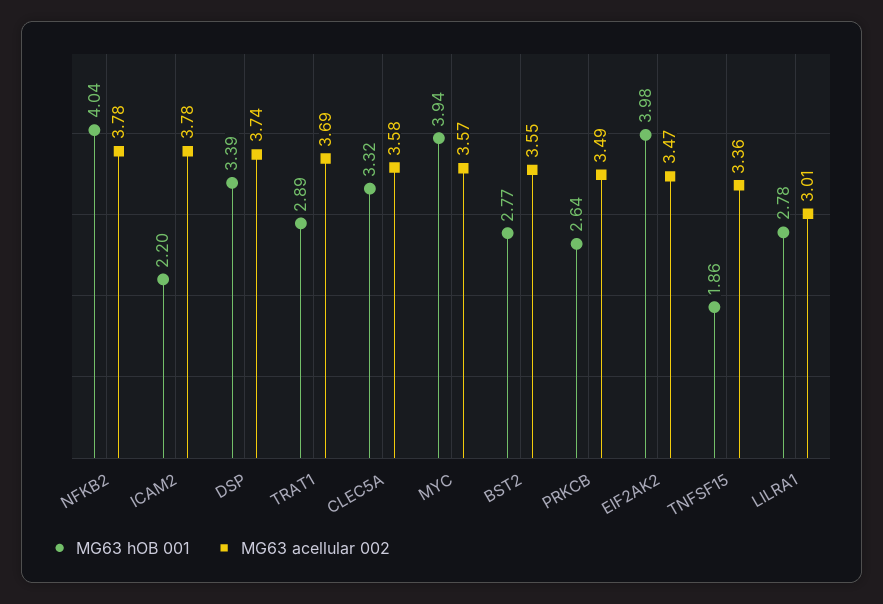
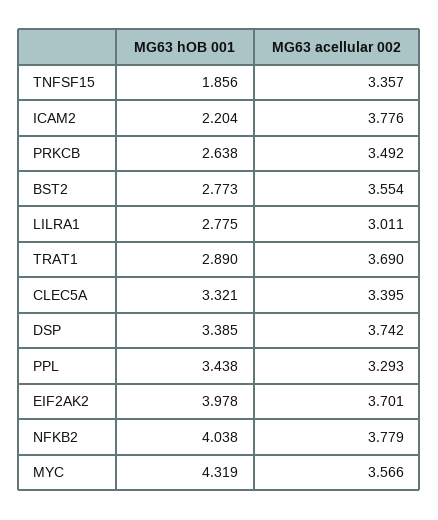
MG63 acellular 002, CLEC5A: 3.58 -> 3.395
MG63 hOB 001, MYC: 3.94 -> 4.319
MG63 acellular 002, EIF2AK2: 3.47 -> 3.701
MG63 hOB 001, PPL: none -> 3.438
MG63 acellular 002, PPL: none -> 3.293

